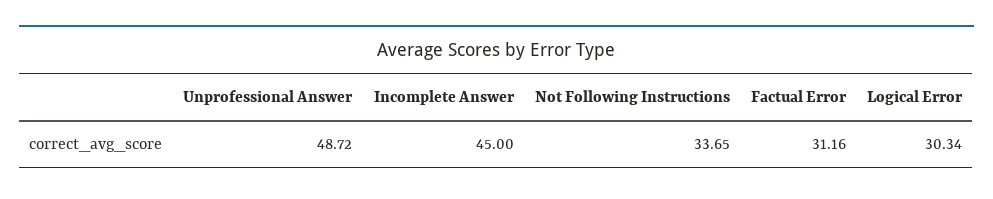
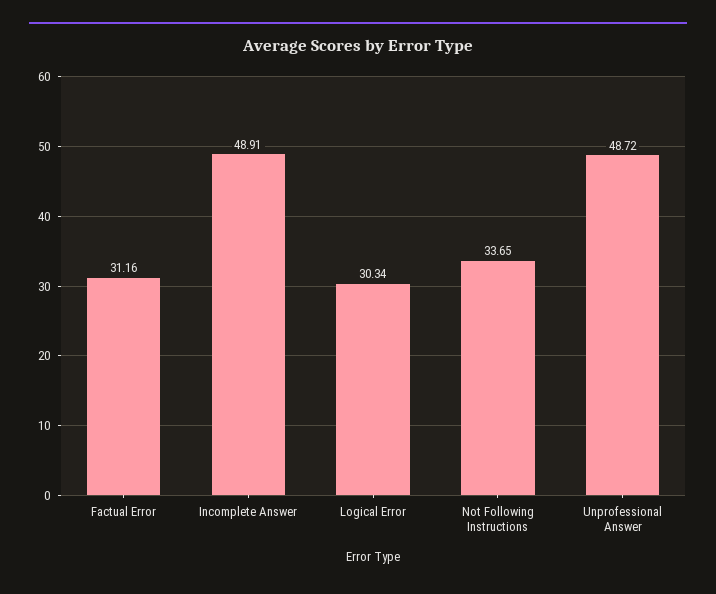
Incomplete Answer: 45 -> 48.91

